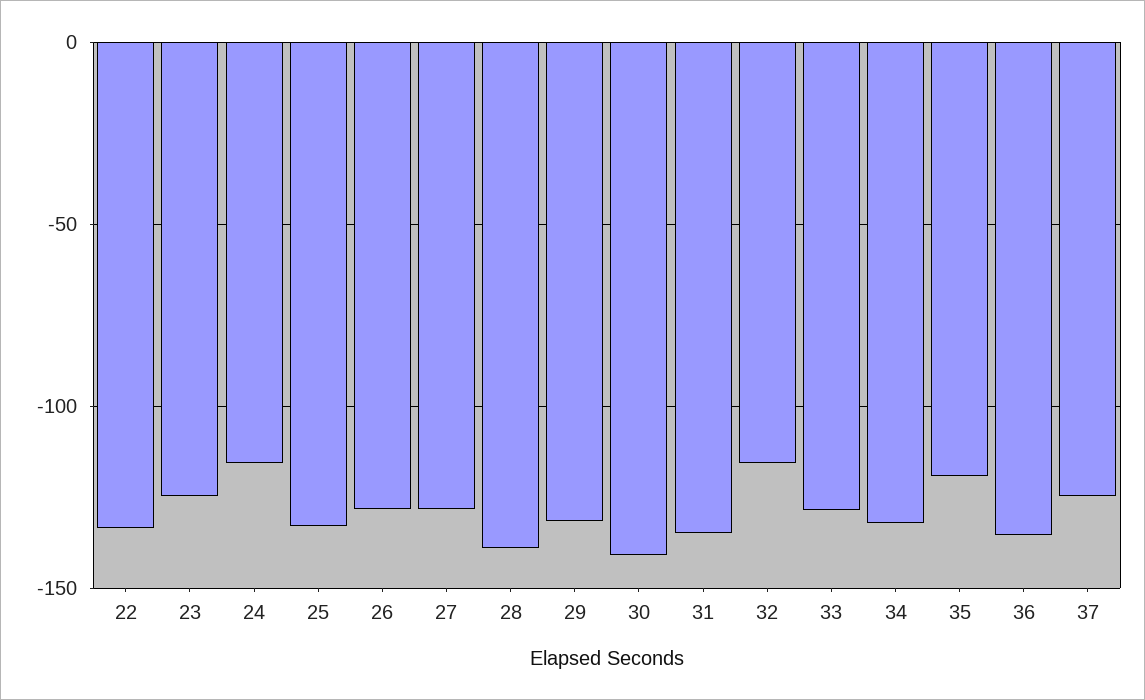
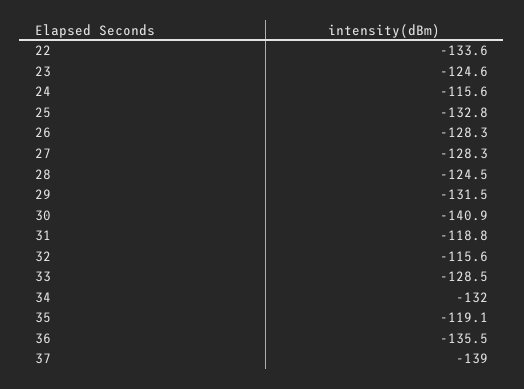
28: -140 -> -124.5
31: -135 -> -118.8
37: -125 -> -139

